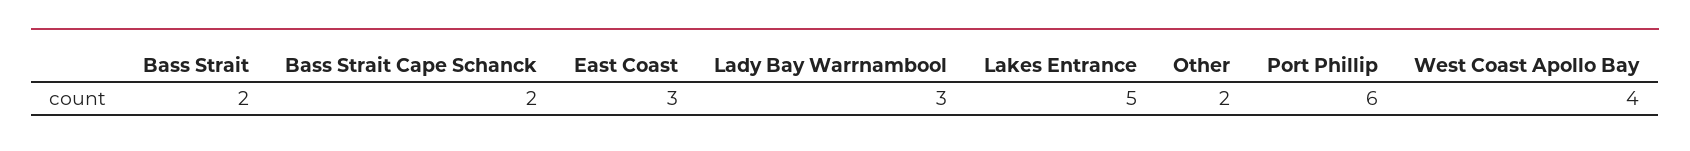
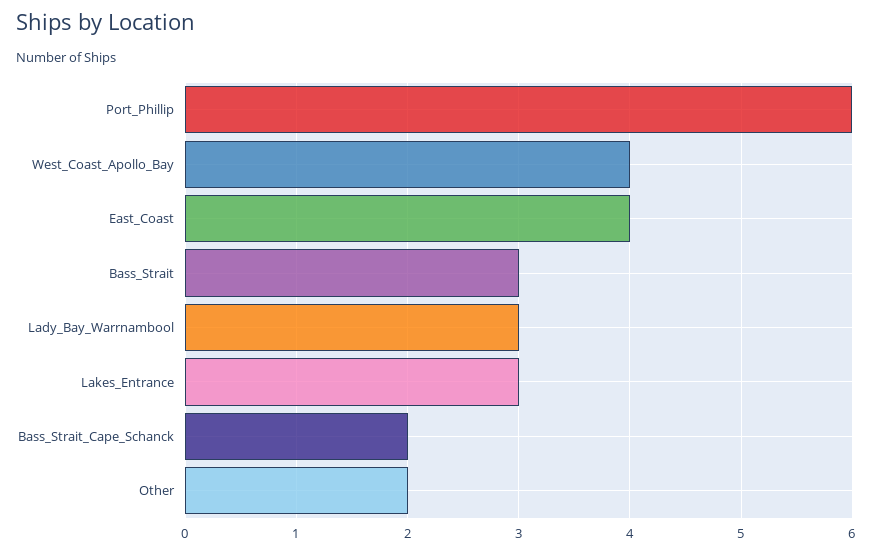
Bass Strait: 2 -> 3
East Coast: 3 -> 4
Lakes Entrance: 5 -> 3

